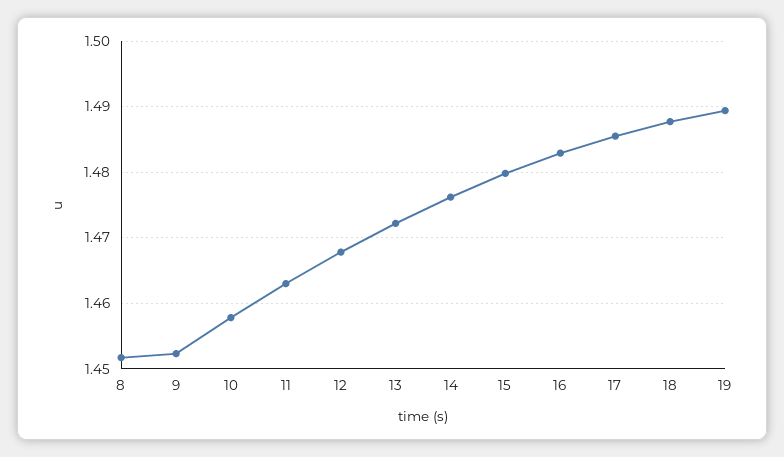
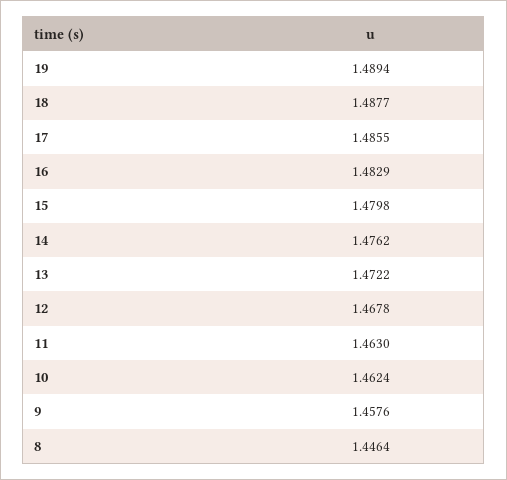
8: 1.452 -> 1.4464
9: 1.452 -> 1.4576
10: 1.458 -> 1.4624

